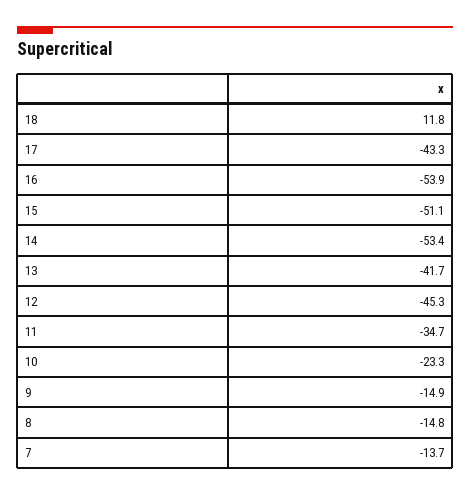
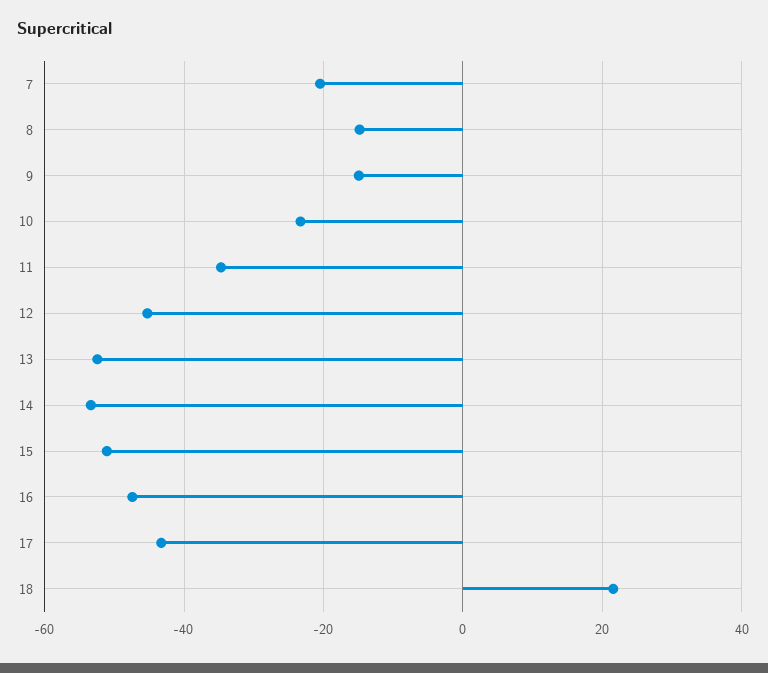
18: 11.8 -> 22
16: -53.9 -> -48
13: -41.7 -> -52
7: -13.7 -> -20

